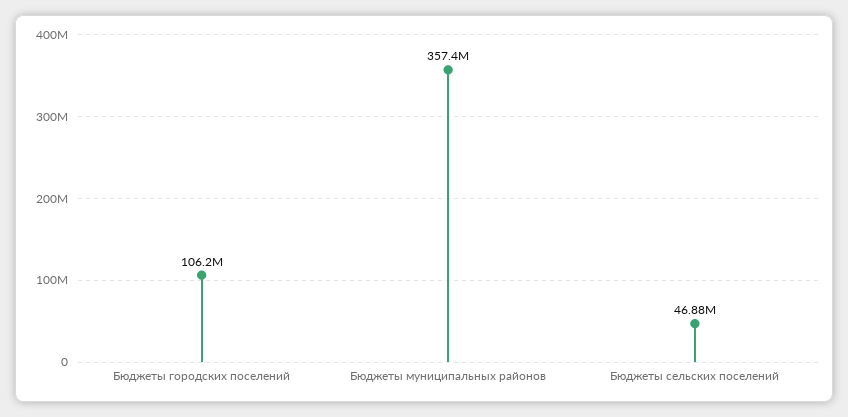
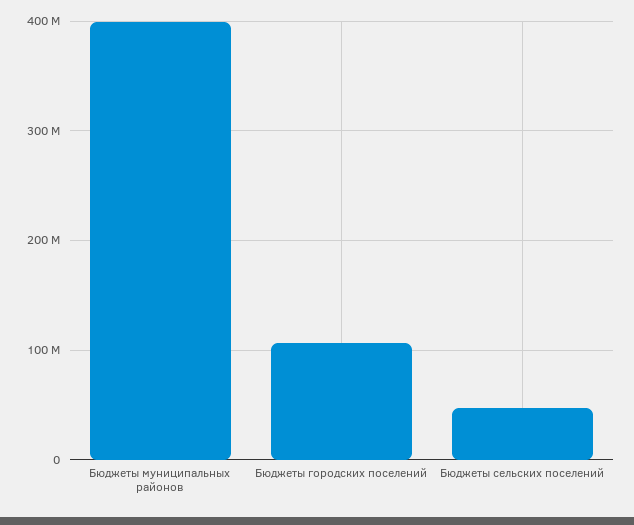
Бюджеты муниципальных районов: 357400000 -> 400000000

